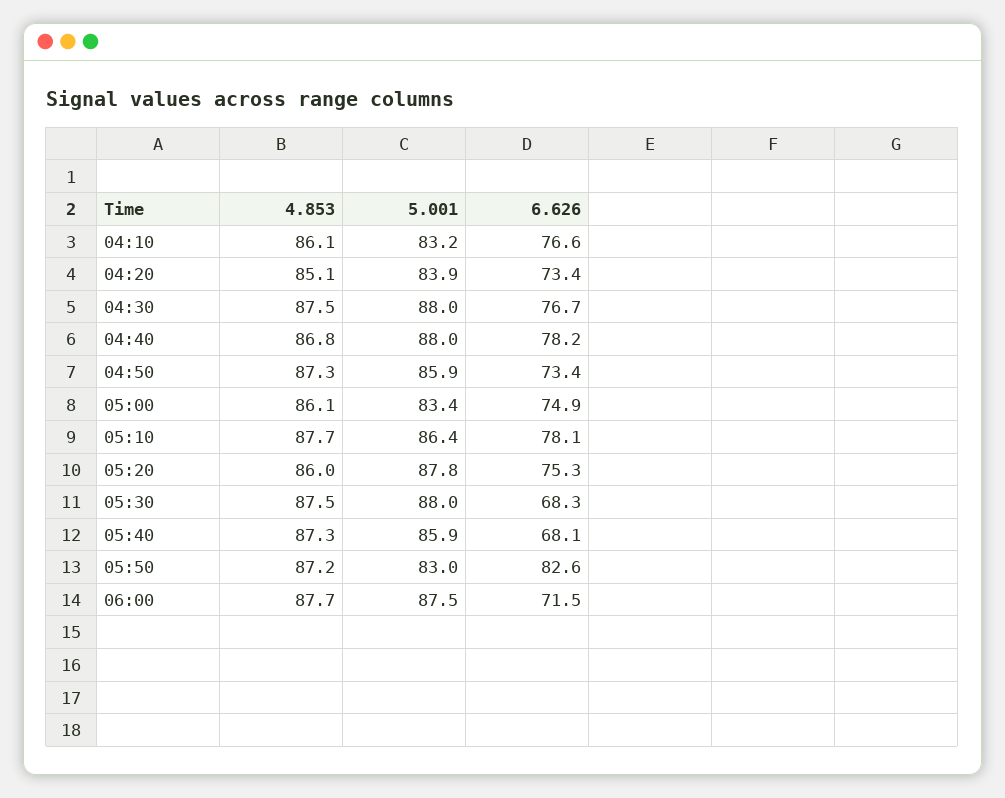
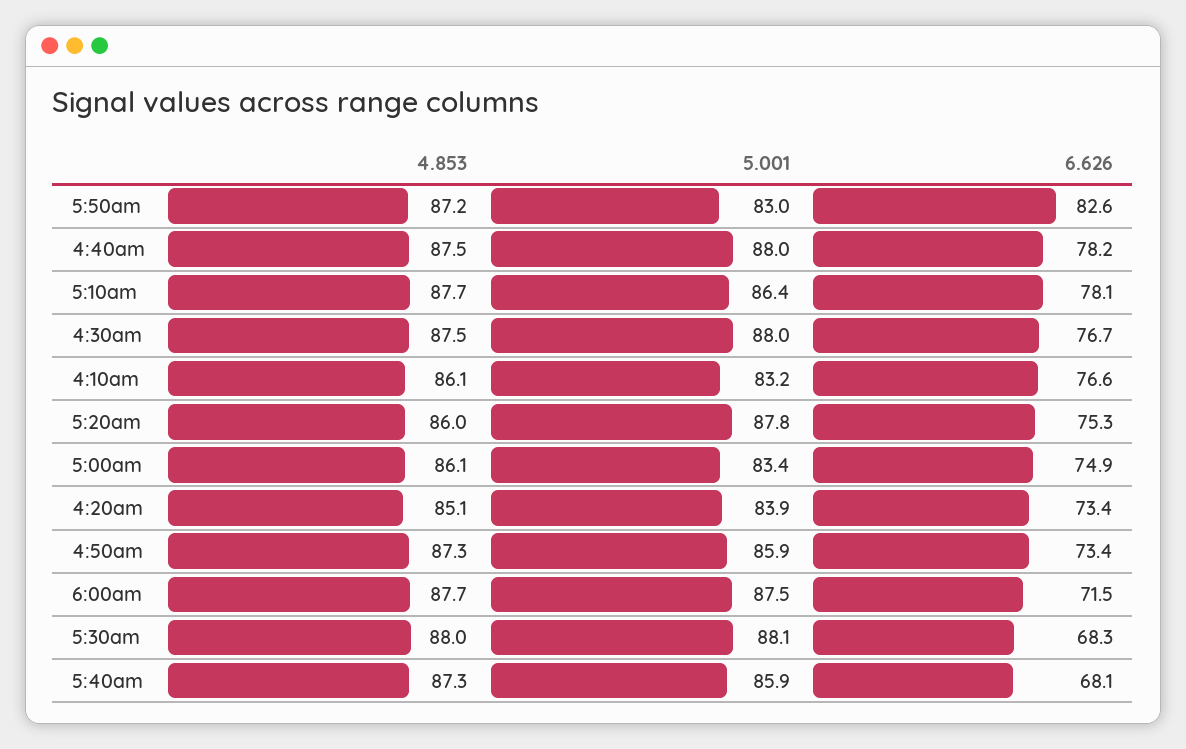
4.853, 04:40: 86.8 -> 87.5
4.853, 05:30: 87.5 -> 88
5.001, 05:30: 88 -> 88.1

